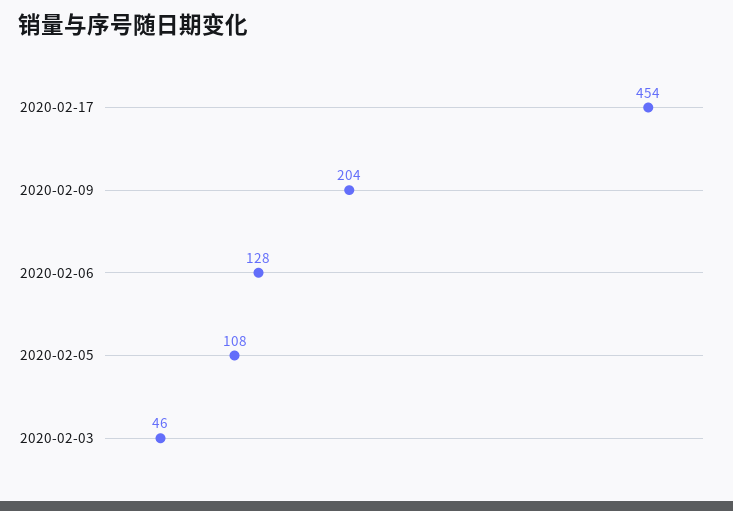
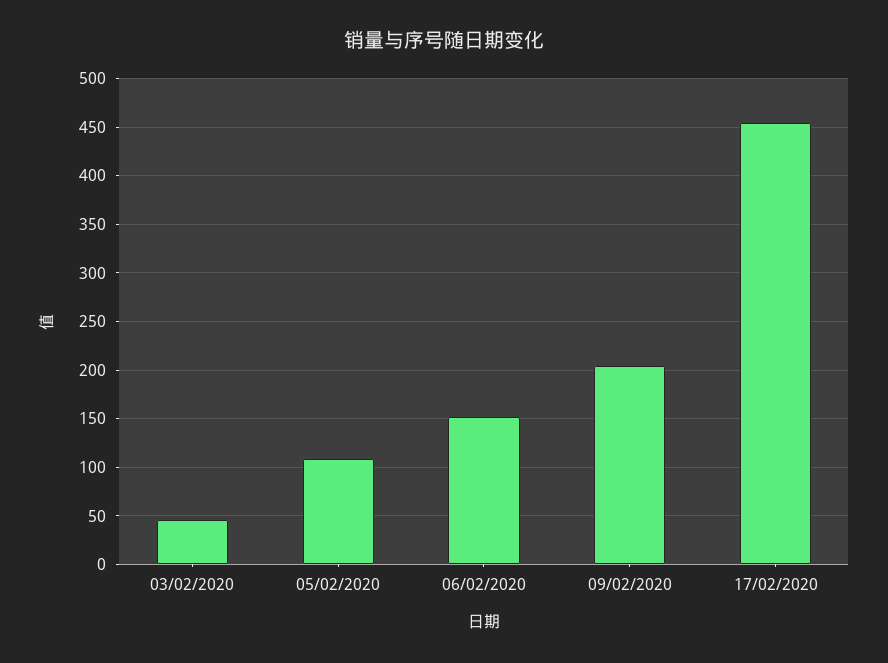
2020-02-06: 128 -> 150

